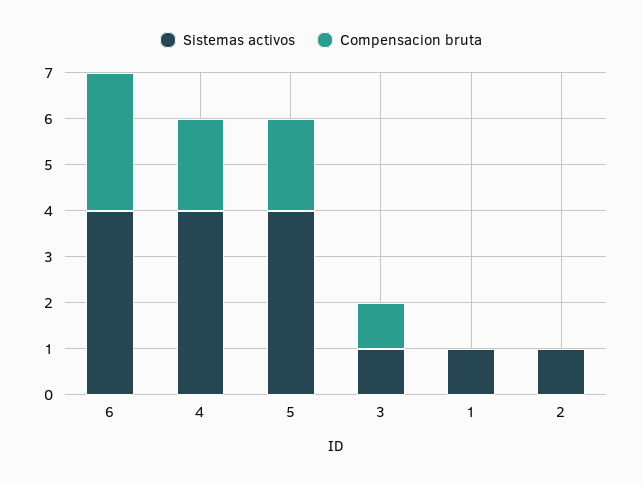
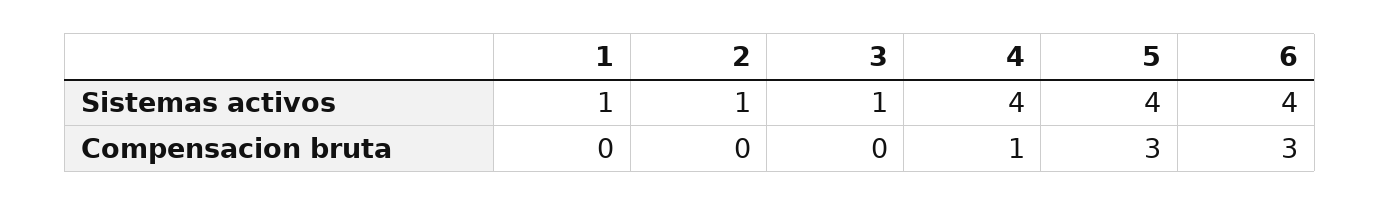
Compensacion bruta, 4: 2 -> 1
Compensacion bruta, 5: 2 -> 3
Compensacion bruta, 3: 1 -> 0

